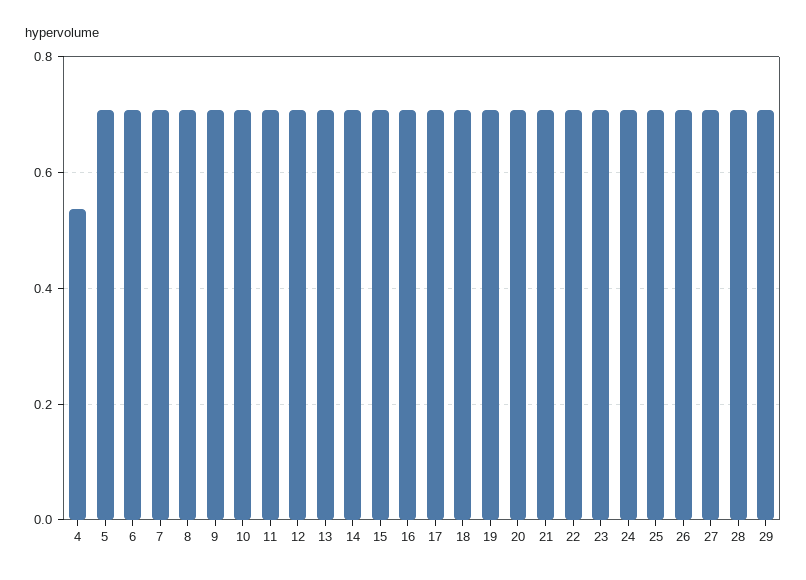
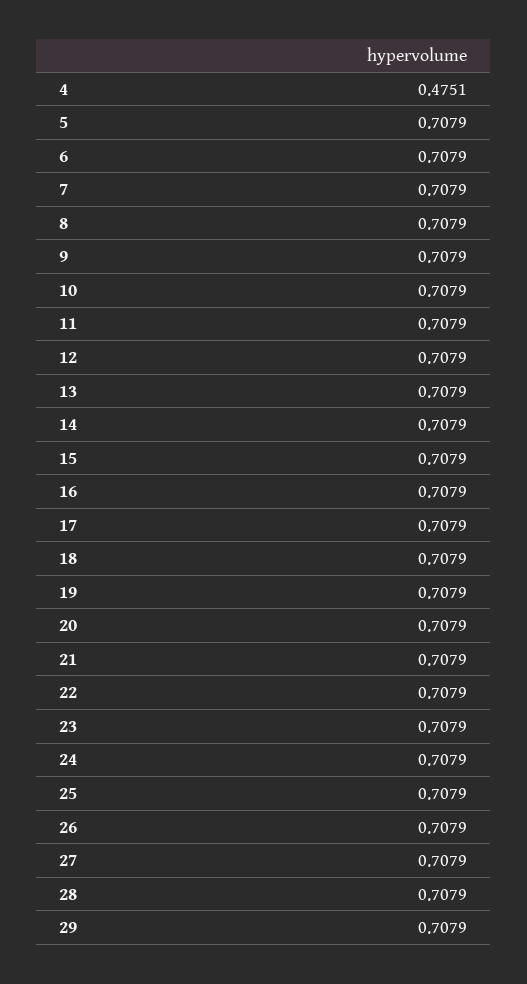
4: 0.54 -> 0.4751

